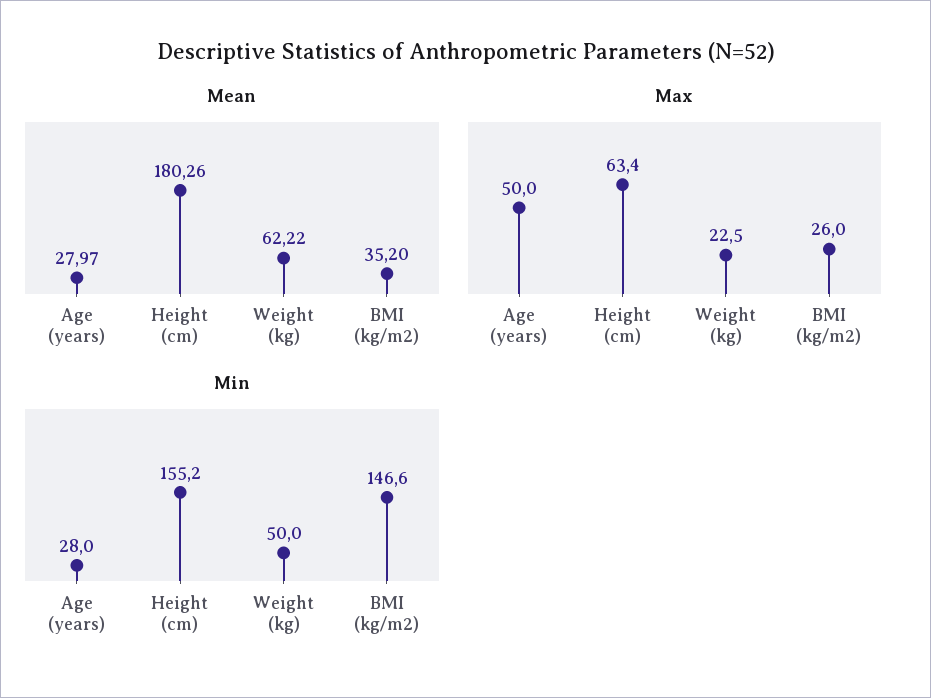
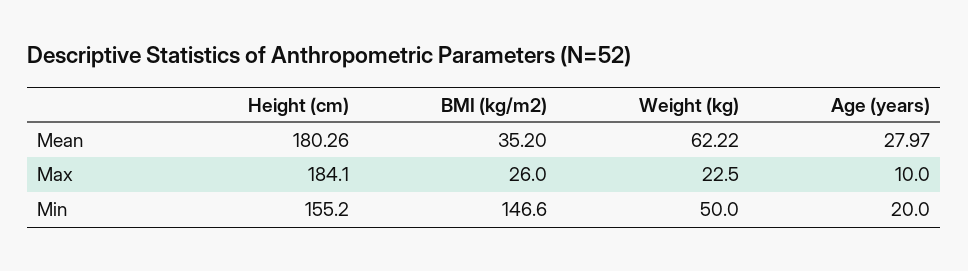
Max, Age (years): 50 -> 10
Max, Height (cm): 63.4 -> 184.1
Min, Age (years): 28 -> 20

